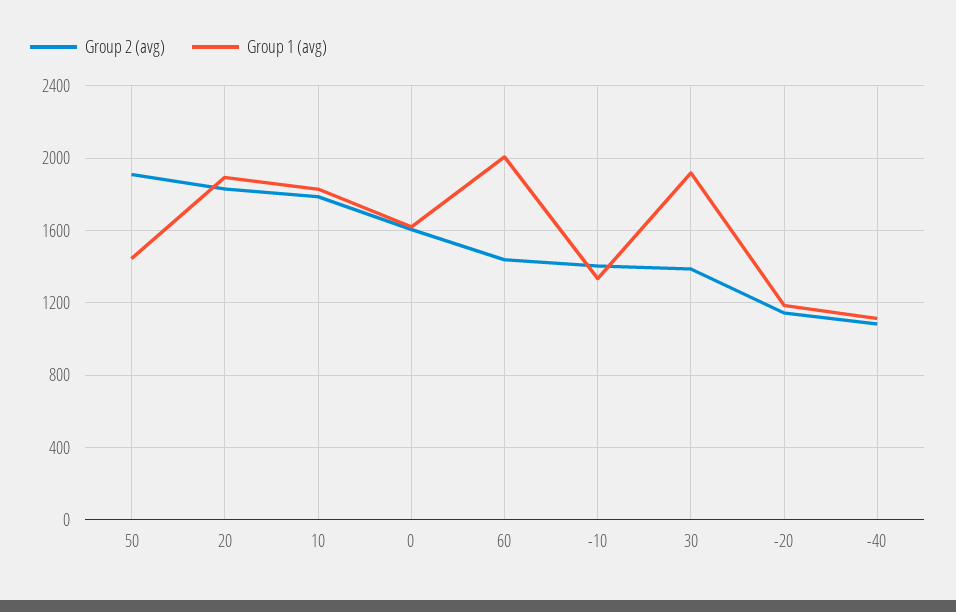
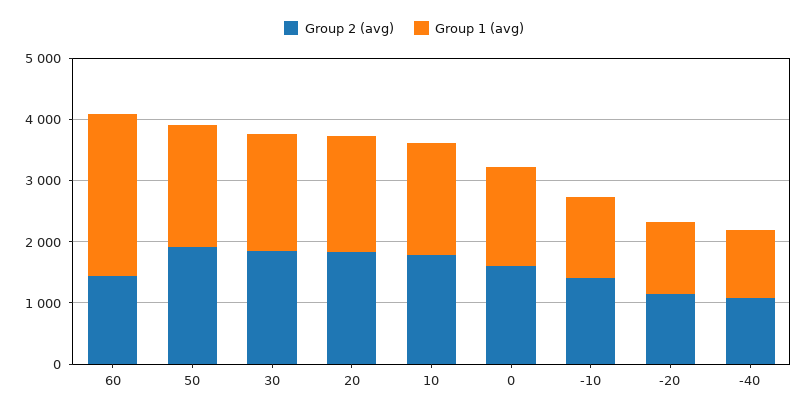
Group 1 (avg), 50: 1450 -> 2000
Group 1 (avg), 60: 2000 -> 2600
Group 2 (avg), 30: 1400 -> 1800

